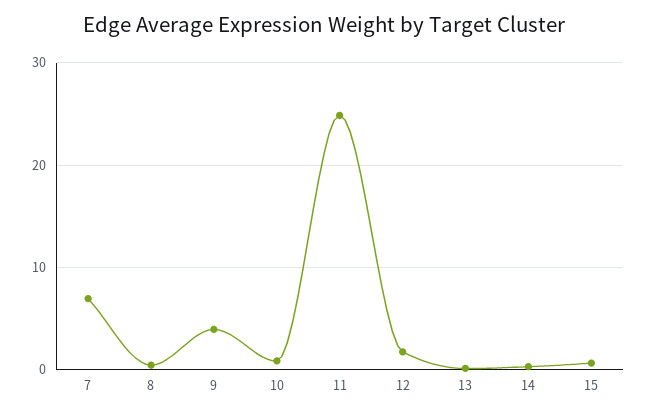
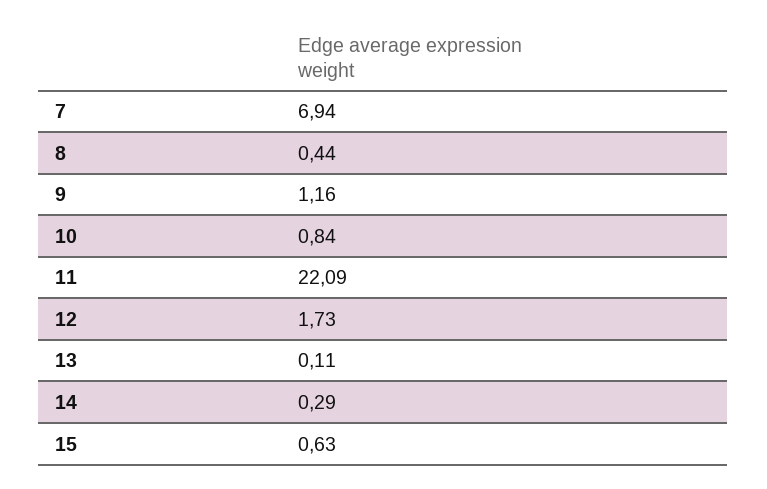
9: 4 -> 1.16
11: 25 -> 22.09

